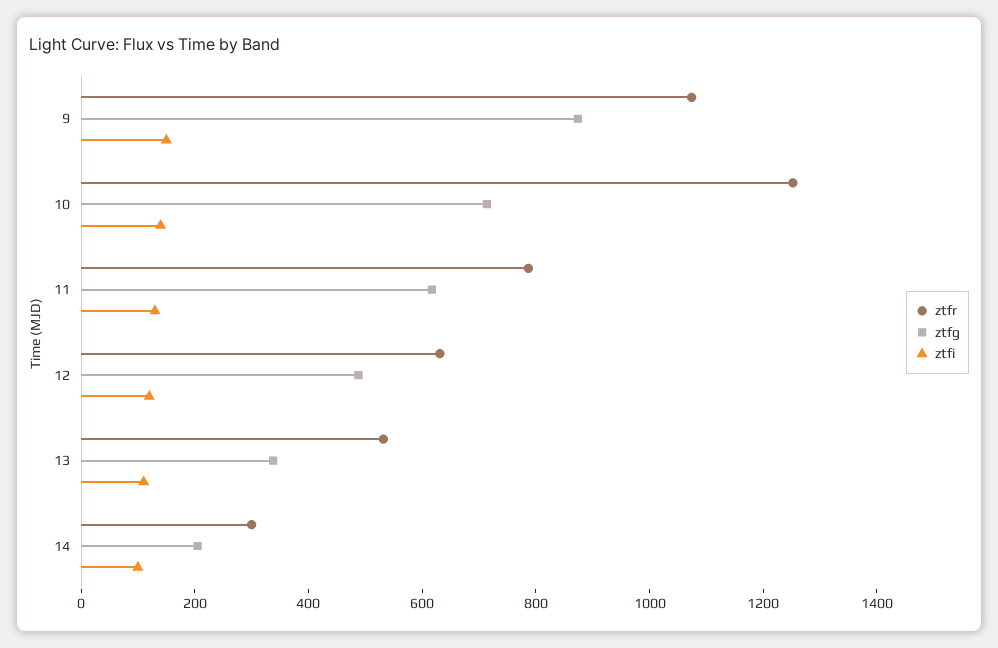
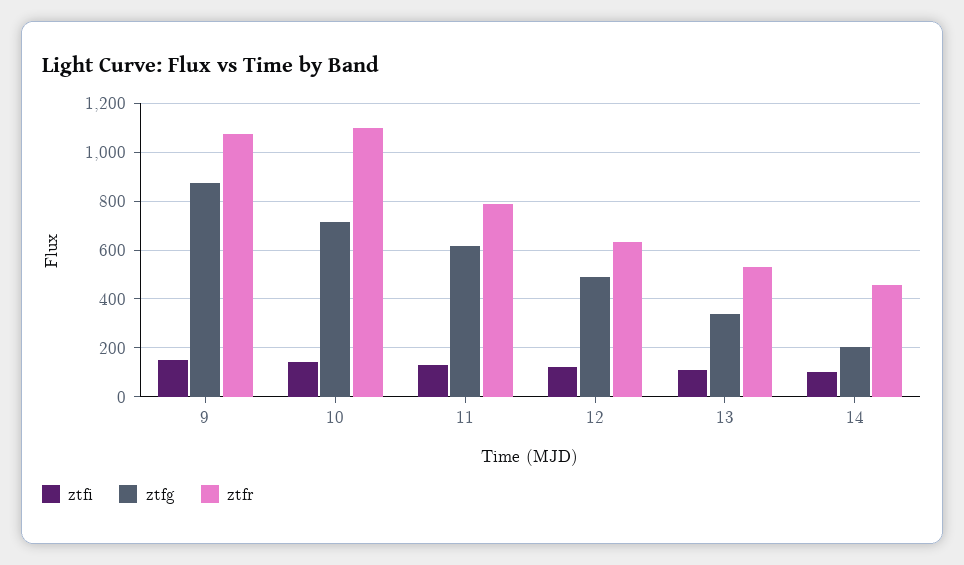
ztfr, 10: 1250 -> 1100
ztfr, 14: 300 -> 450

